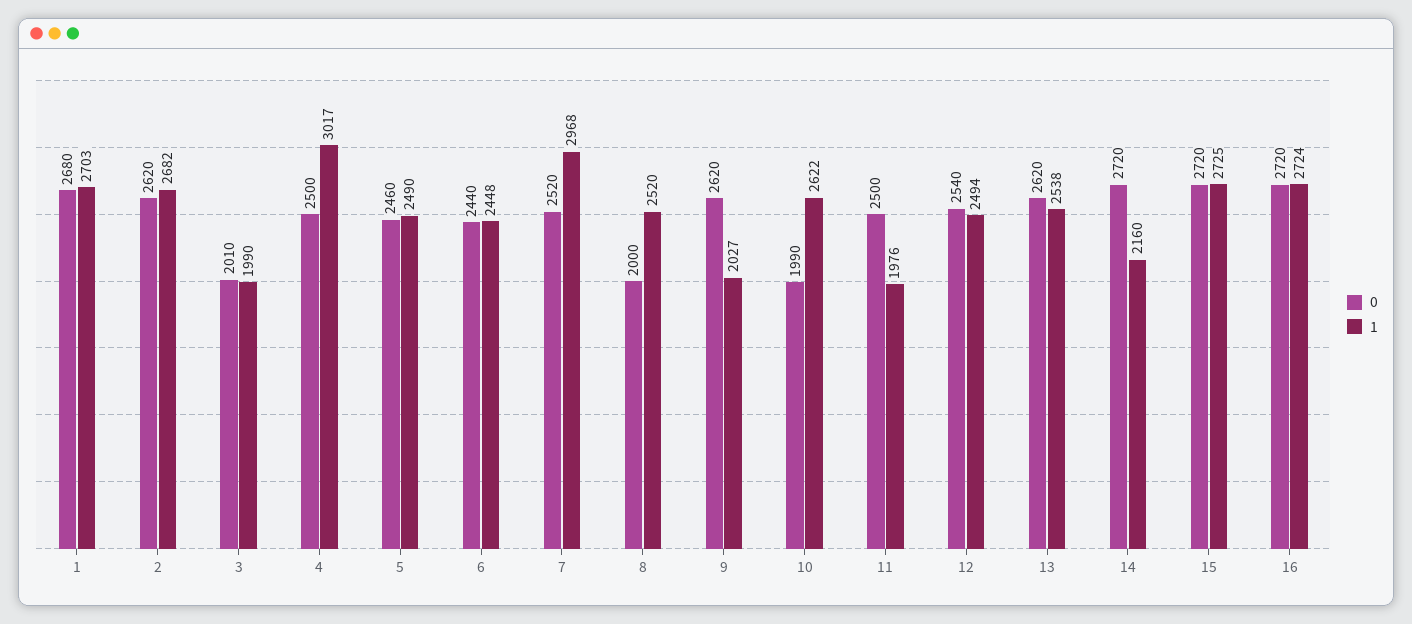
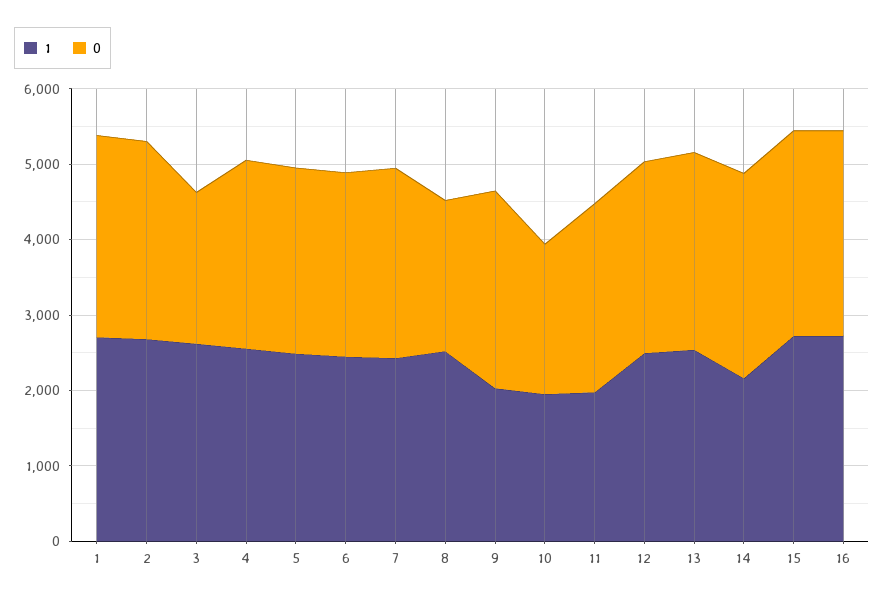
1, 3: 1990 -> 2600
1, 4: 3017 -> 2600
1, 7: 2968 -> 2400
1, 10: 2622 -> 2000

